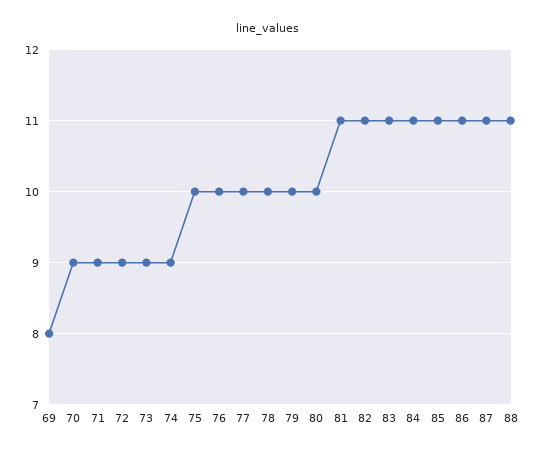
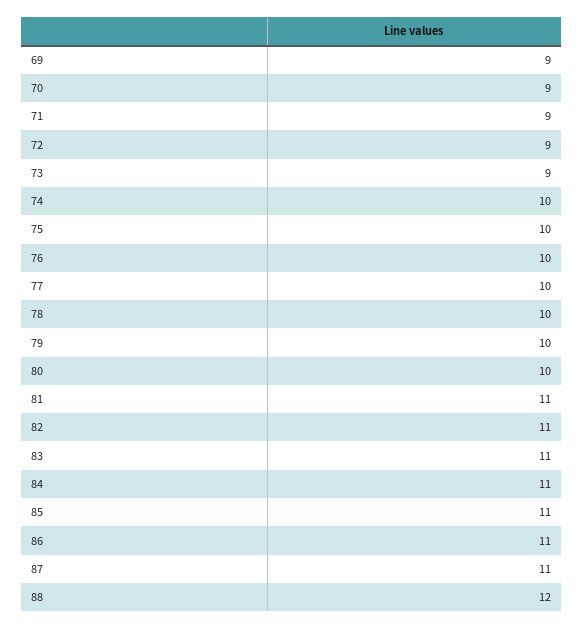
69: 8 -> 9
74: 9 -> 10
88: 11 -> 12

